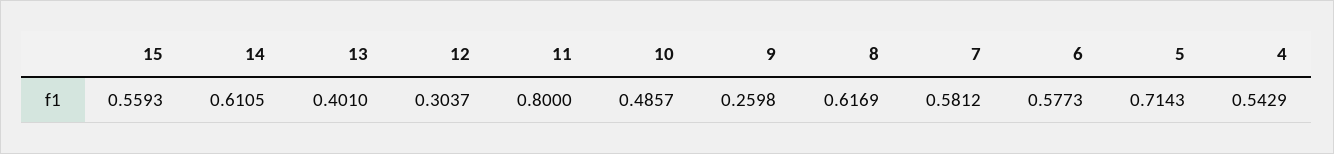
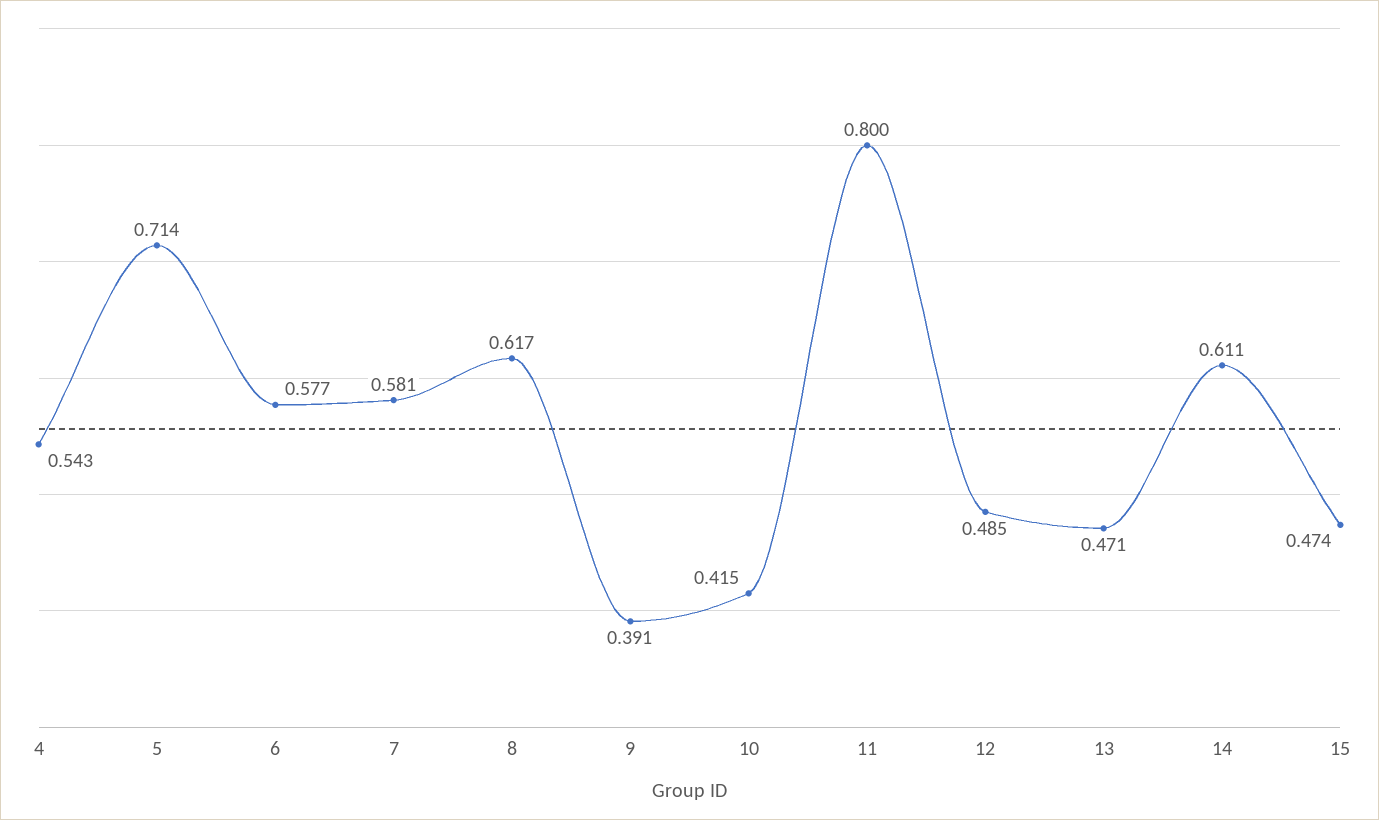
15: 0.5593 -> 0.474
13: 0.401 -> 0.471
12: 0.3037 -> 0.485
10: 0.4857 -> 0.415
9: 0.2598 -> 0.391

